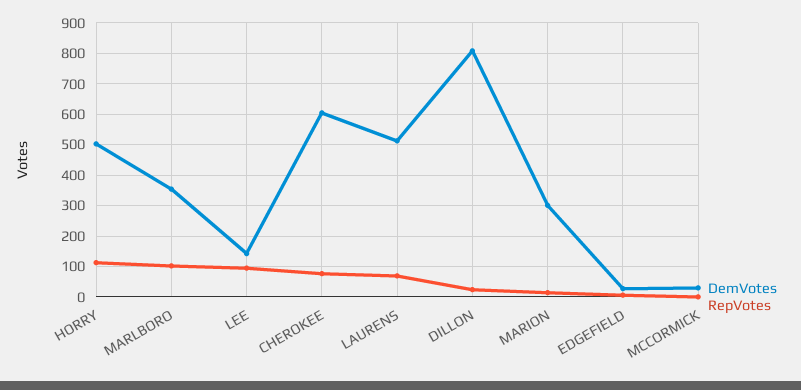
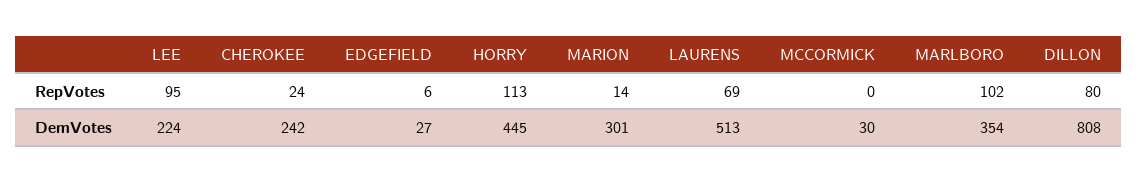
DemVotes, HORRY: 500 -> 445
DemVotes, LEE: 140 -> 224
DemVotes, CHEROKEE: 600 -> 242
RepVotes, CHEROKEE: 80 -> 24
RepVotes, DILLON: 20 -> 80

